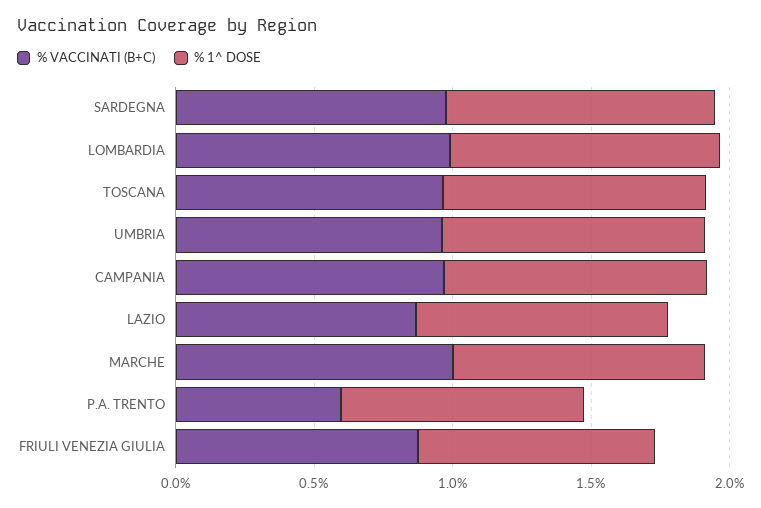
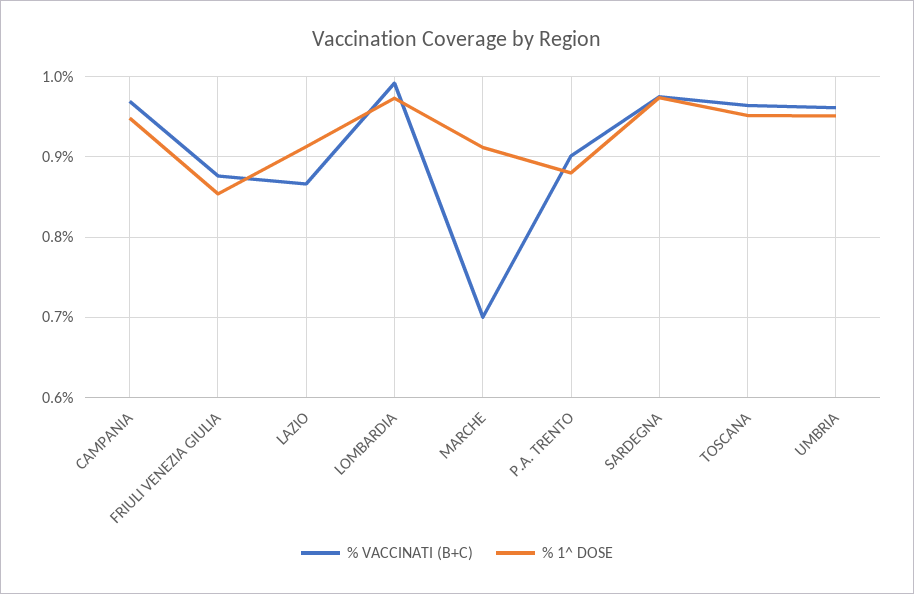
% VACCINATI (B+C), MARCHE: 1 -> 0.7
% VACCINATI (B+C), P.A. TRENTO: 0.6 -> 0.9

